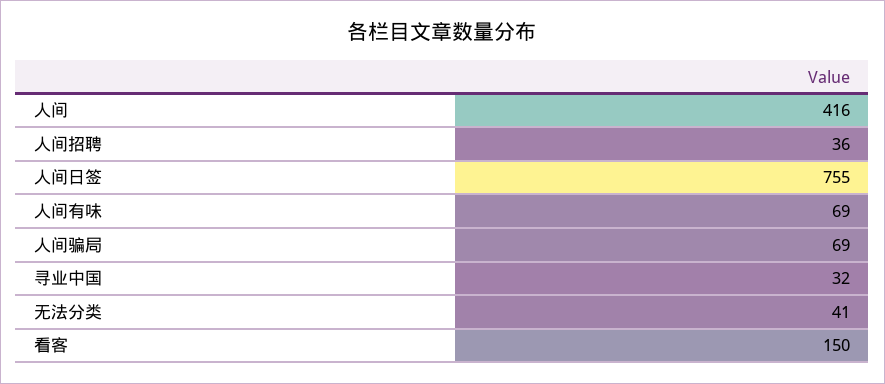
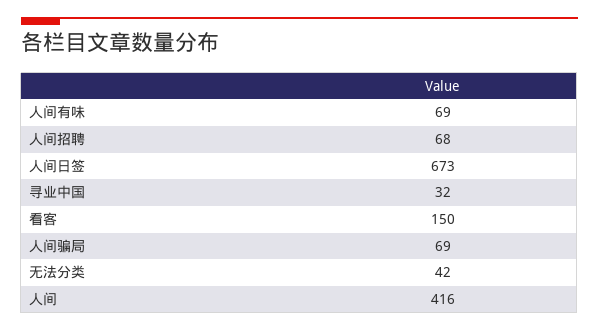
人间招聘: 36 -> 68
人间日签: 755 -> 673
无法分类: 41 -> 42

